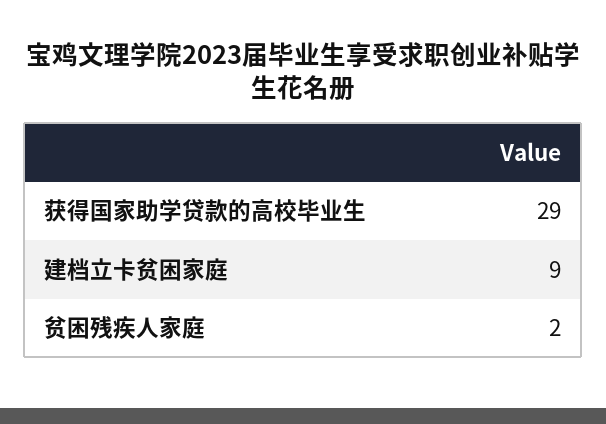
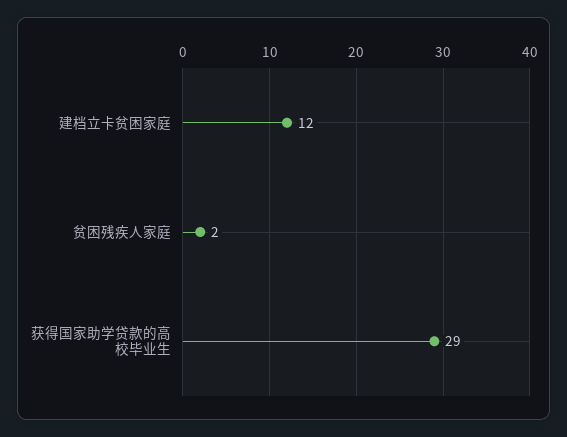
建档立卡贫困家庭: 9 -> 12

